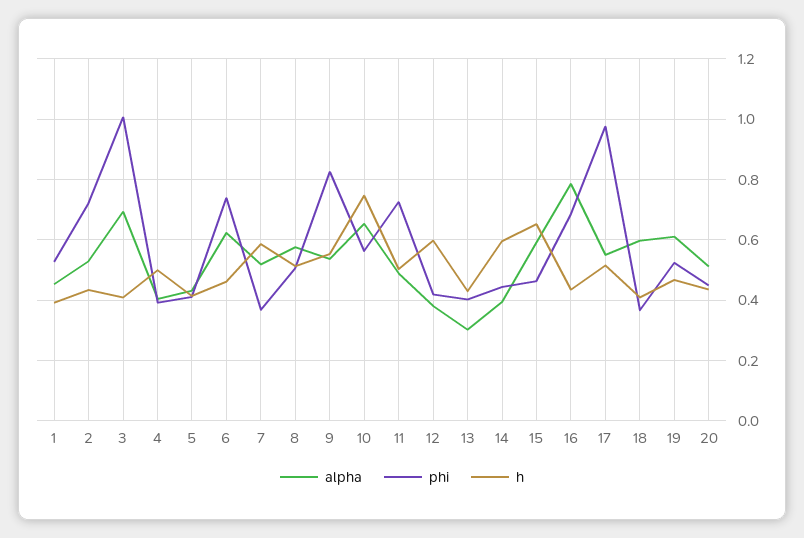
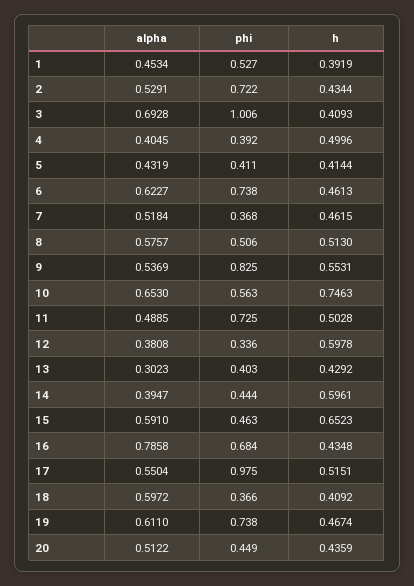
h, 7: 0.58 -> 0.4615
phi, 12: 0.42 -> 0.336
phi, 19: 0.52 -> 0.738

